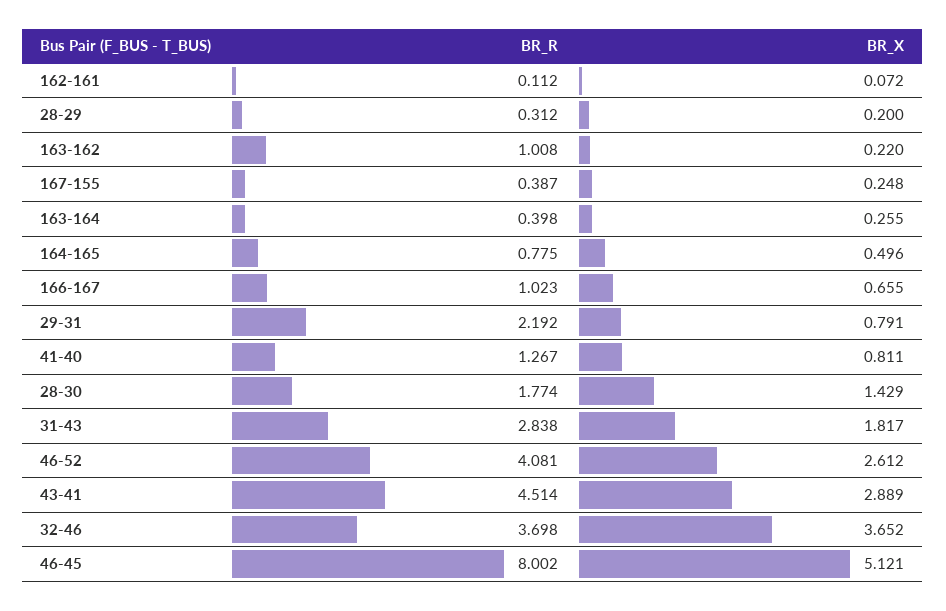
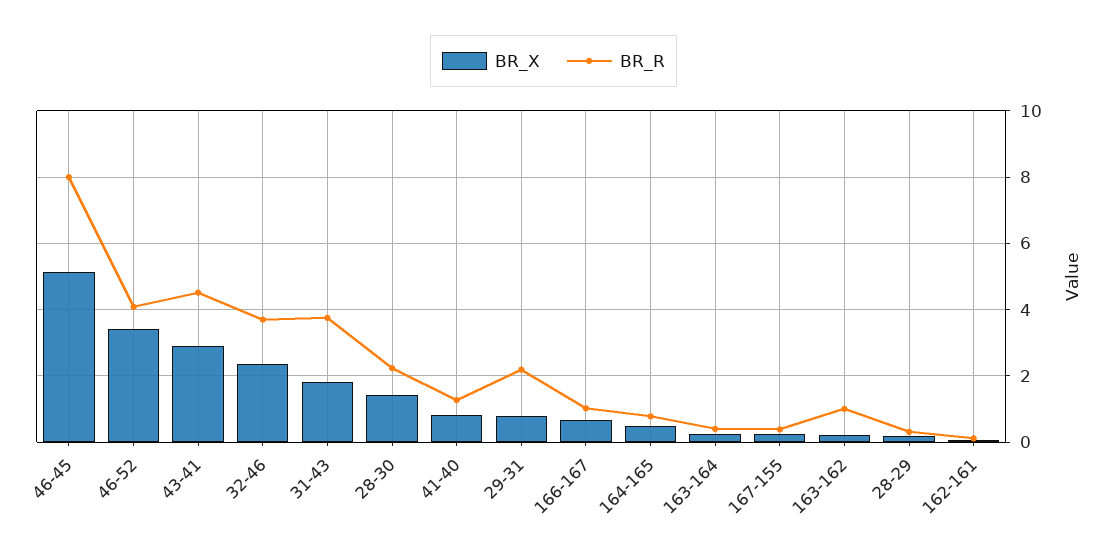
BR_R, 28-30: 1.774 -> 2.2
BR_R, 31-43: 2.838 -> 3.8
BR_X, 46-52: 2.612 -> 3.4
BR_X, 32-46: 3.652 -> 2.4

